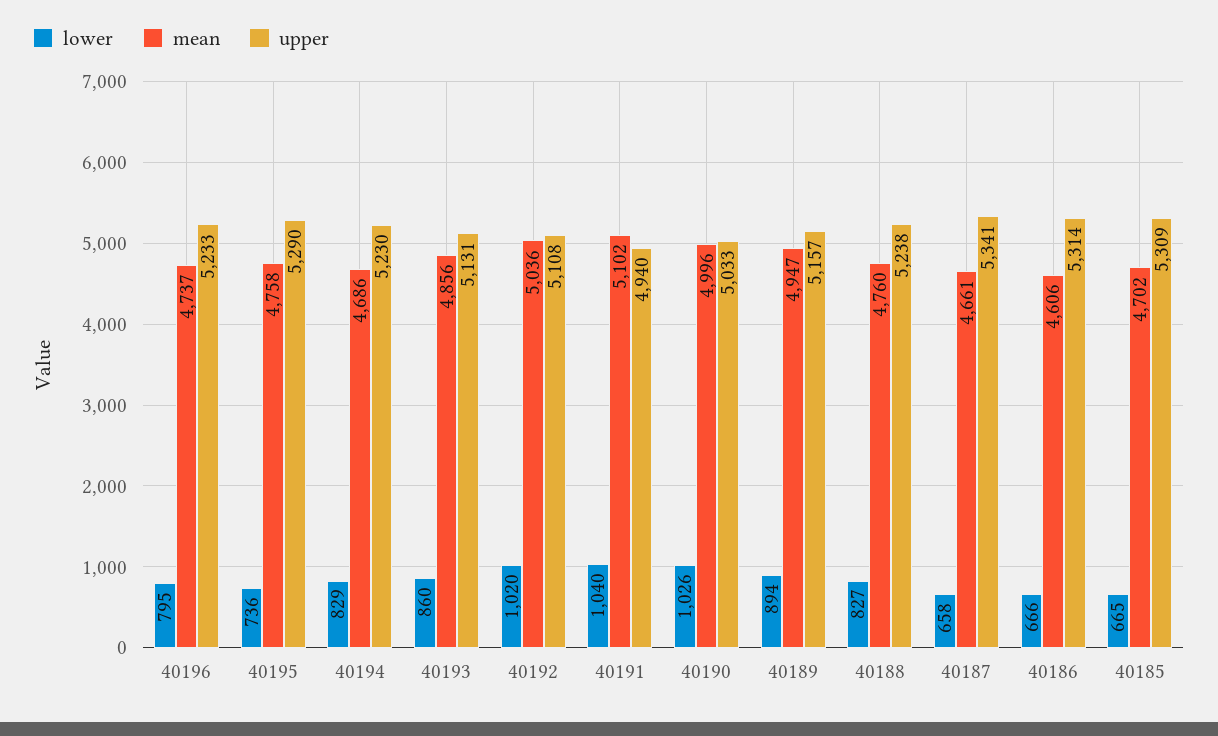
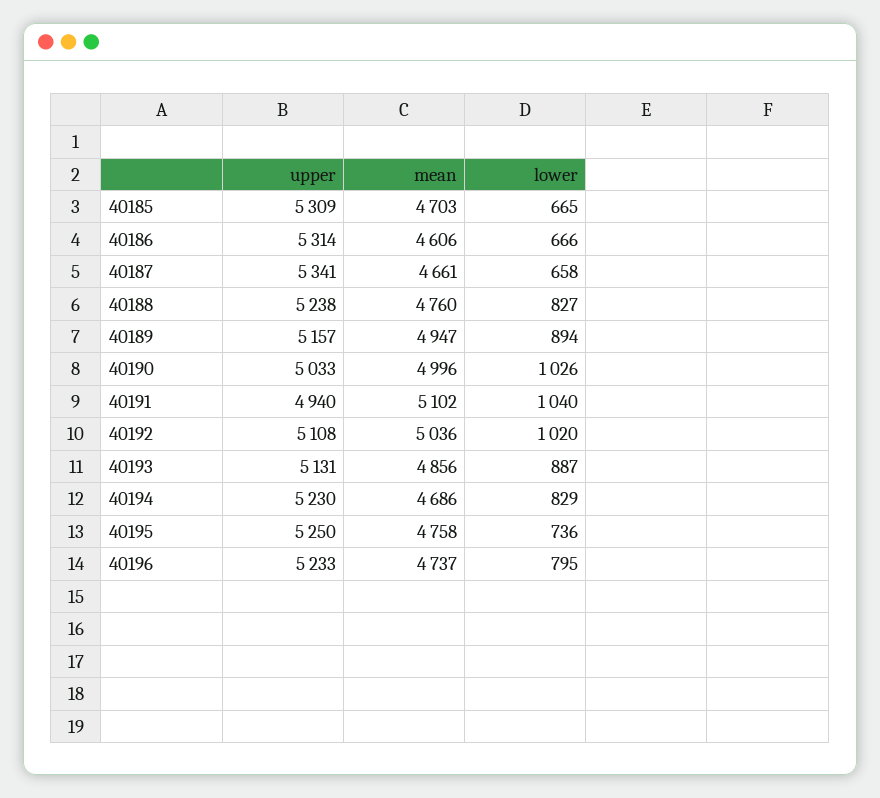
upper, 40195: 5290 -> 5250
lower, 40193: 860 -> 887
mean, 40185: 4702 -> 4703

